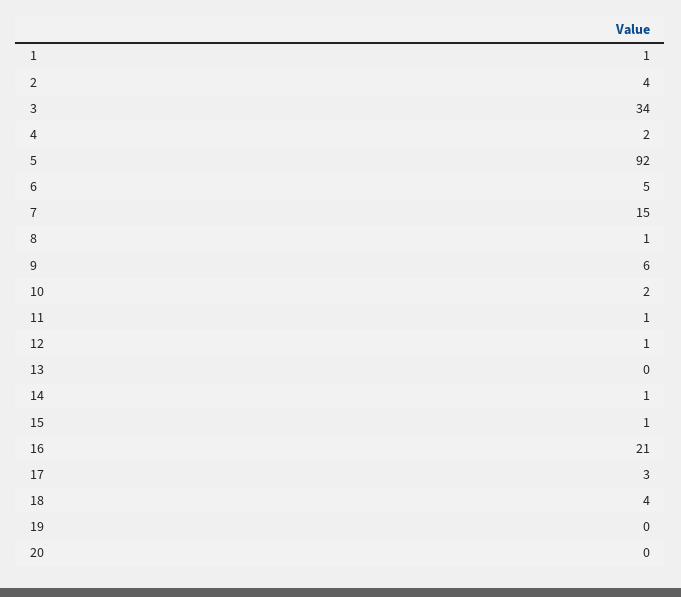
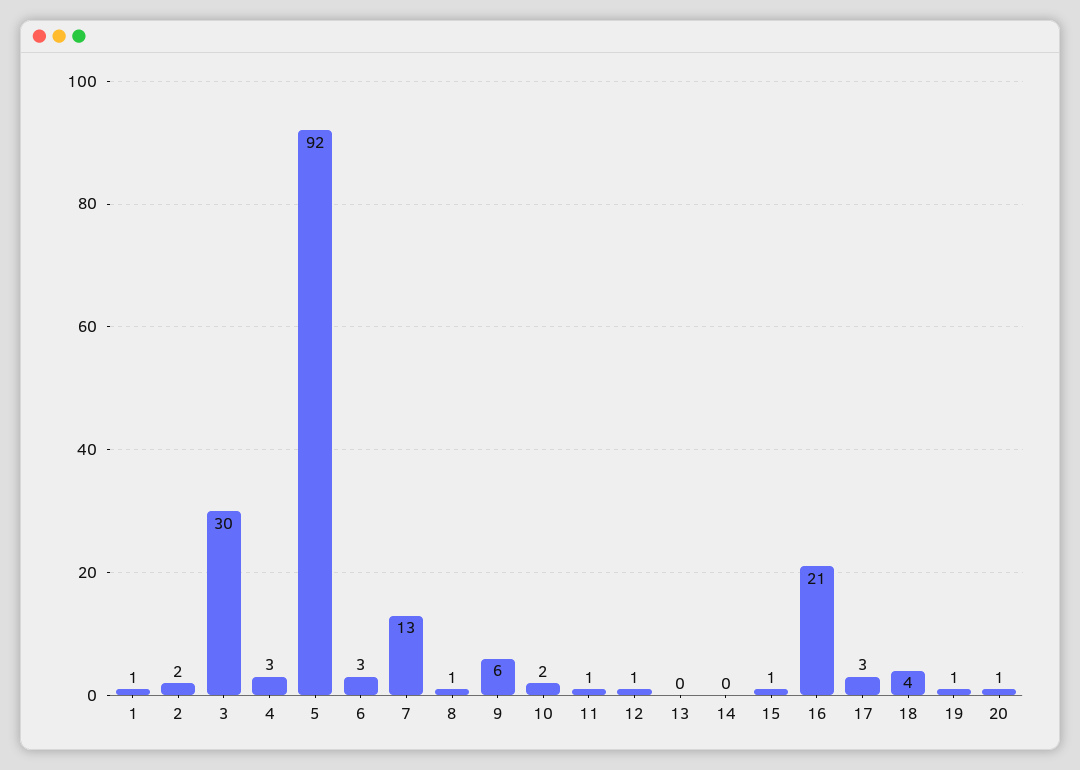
2: 4 -> 2
3: 34 -> 30
4: 2 -> 3
6: 5 -> 3
7: 15 -> 13
14: 1 -> 0
19: 0 -> 1
20: 0 -> 1

